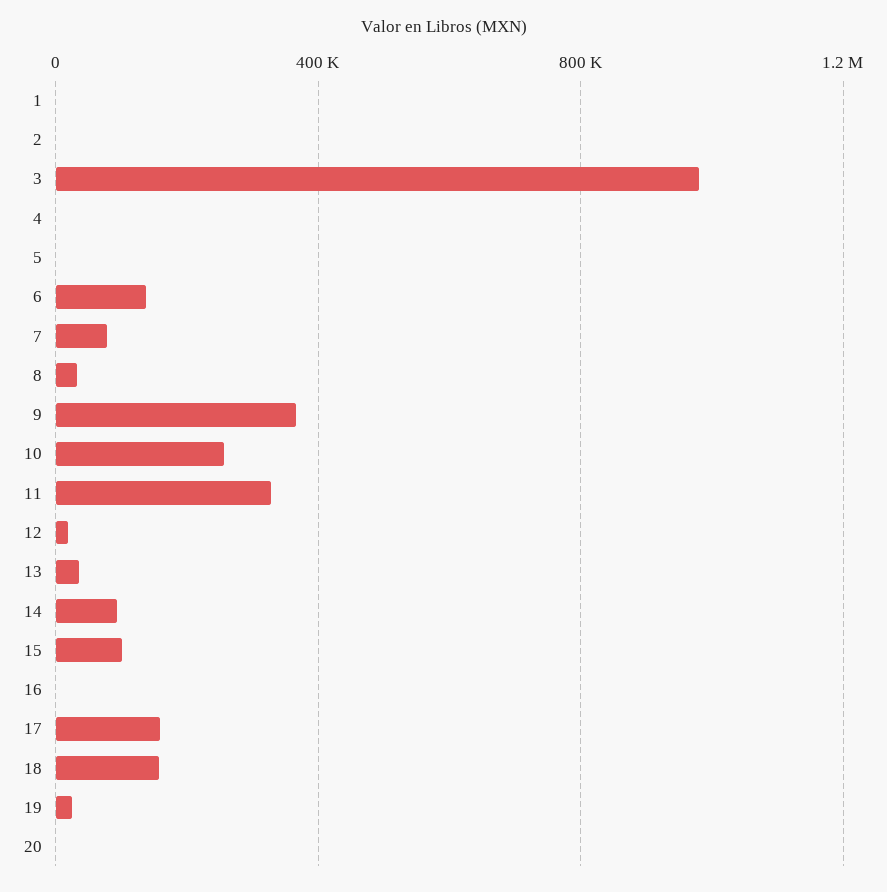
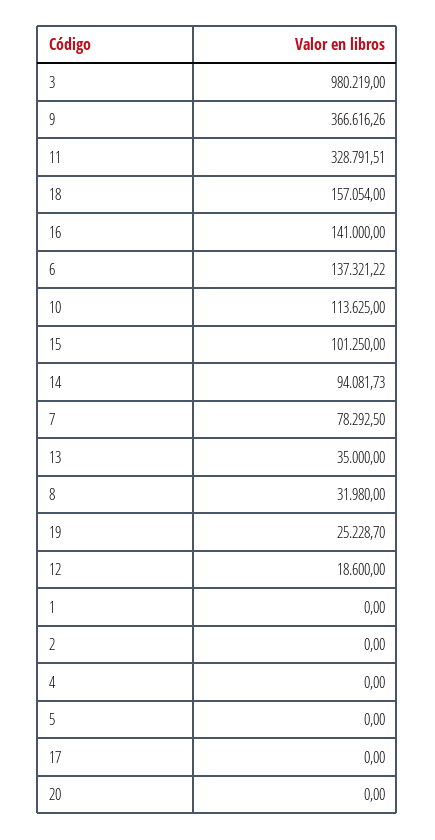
10: 250000 -> 113625
16: 0 -> 141000
17: 150000 -> 0

